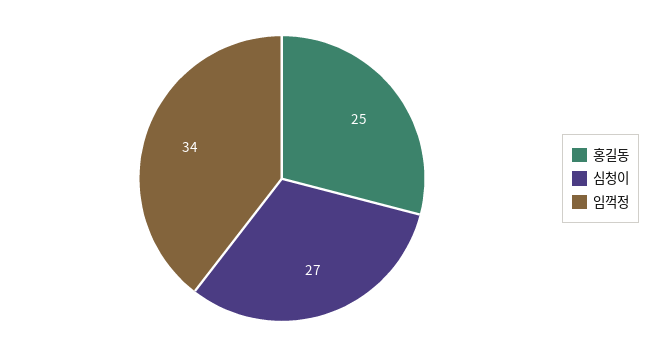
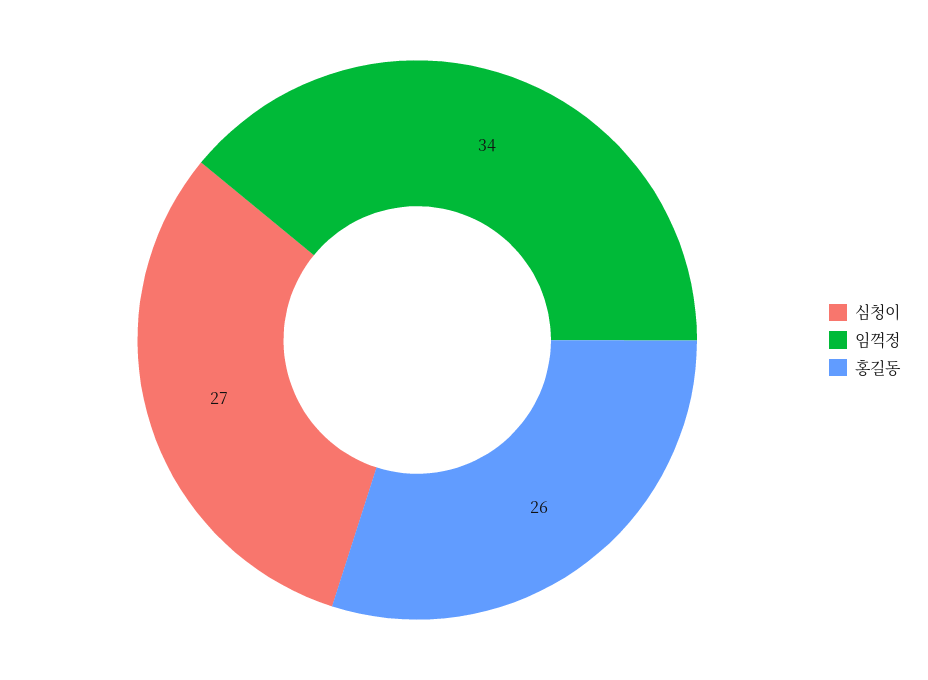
홍길동: 25 -> 26

